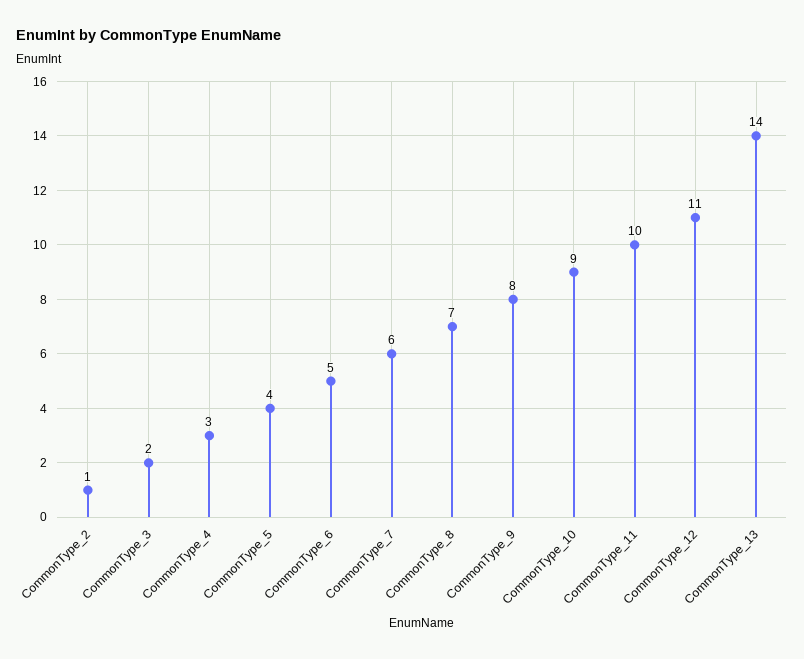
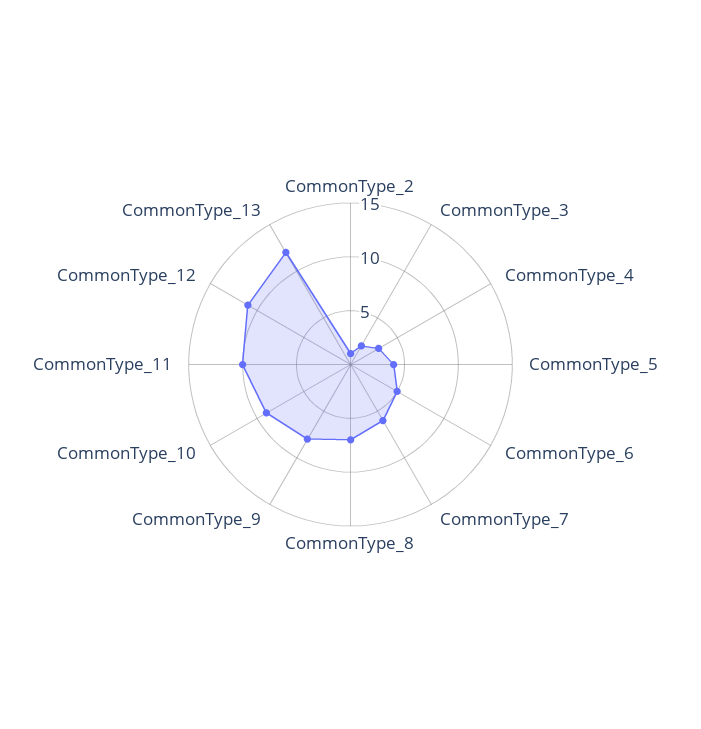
CommonType_13: 14 -> 12

